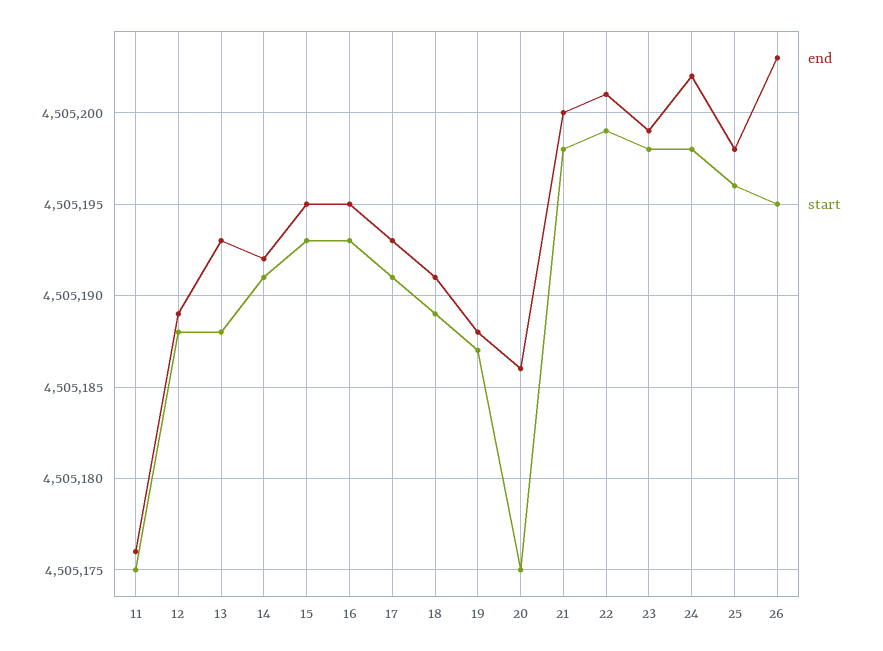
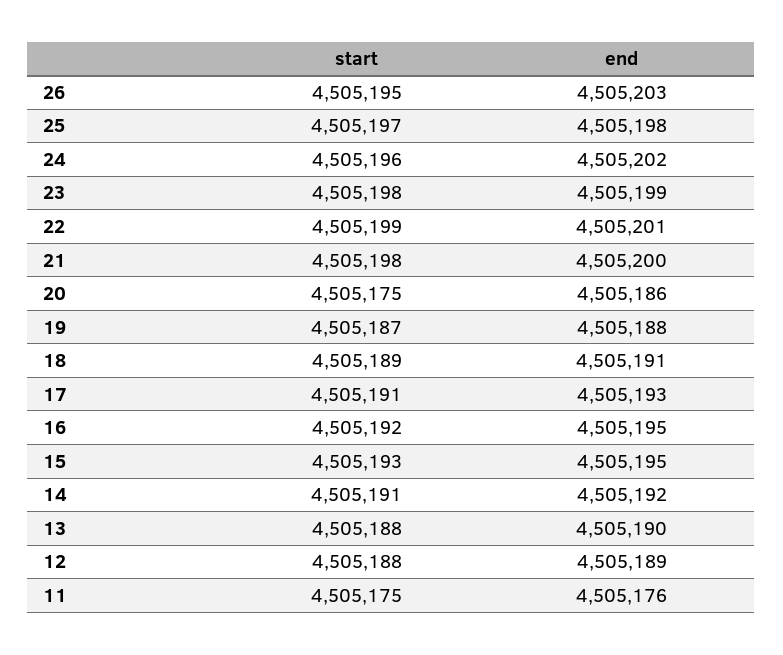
end, 13: 4505193 -> 4505190
start, 16: 4505193 -> 4505192
start, 24: 4505198 -> 4505196
start, 25: 4505196 -> 4505197

